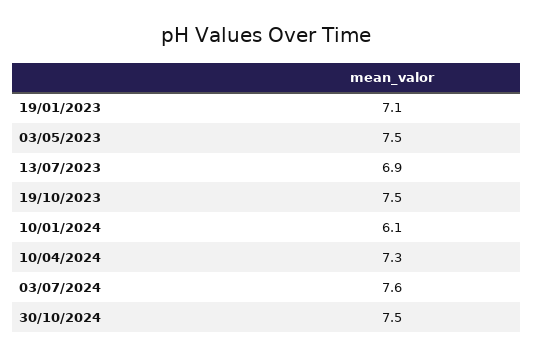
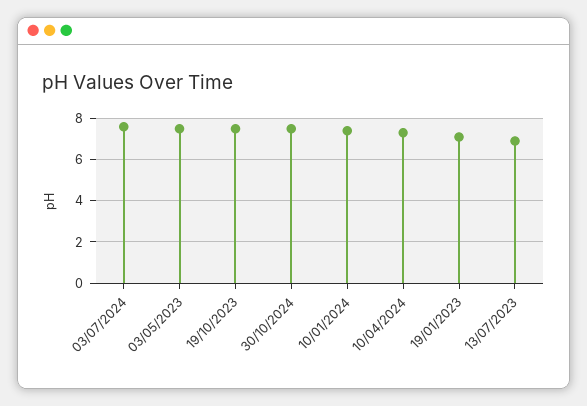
10/01/2024: 6.1 -> 7.5

